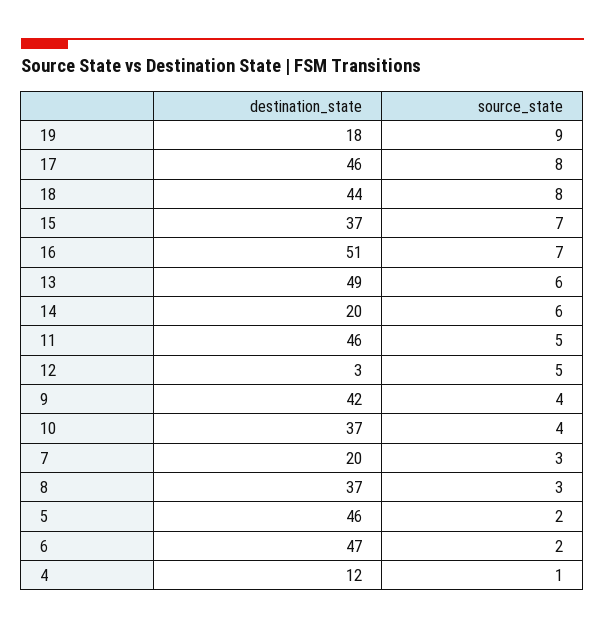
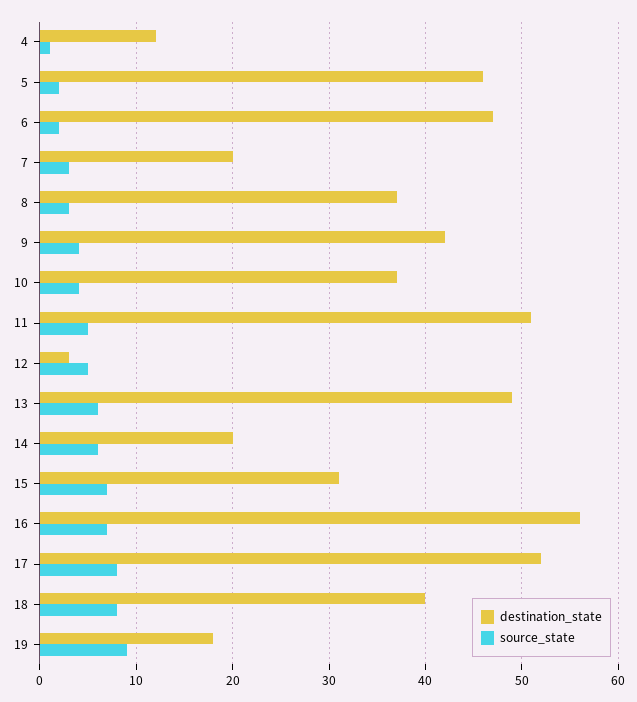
destination_state, 17: 46 -> 52
destination_state, 18: 44 -> 40
destination_state, 15: 37 -> 31
destination_state, 16: 51 -> 56
destination_state, 11: 46 -> 51

